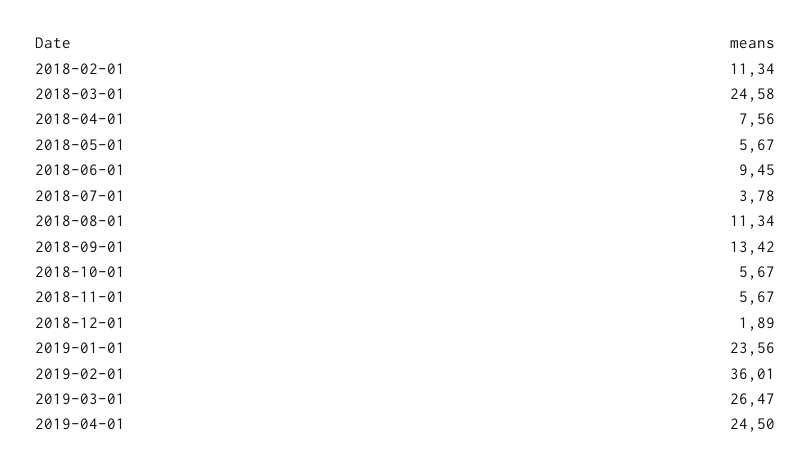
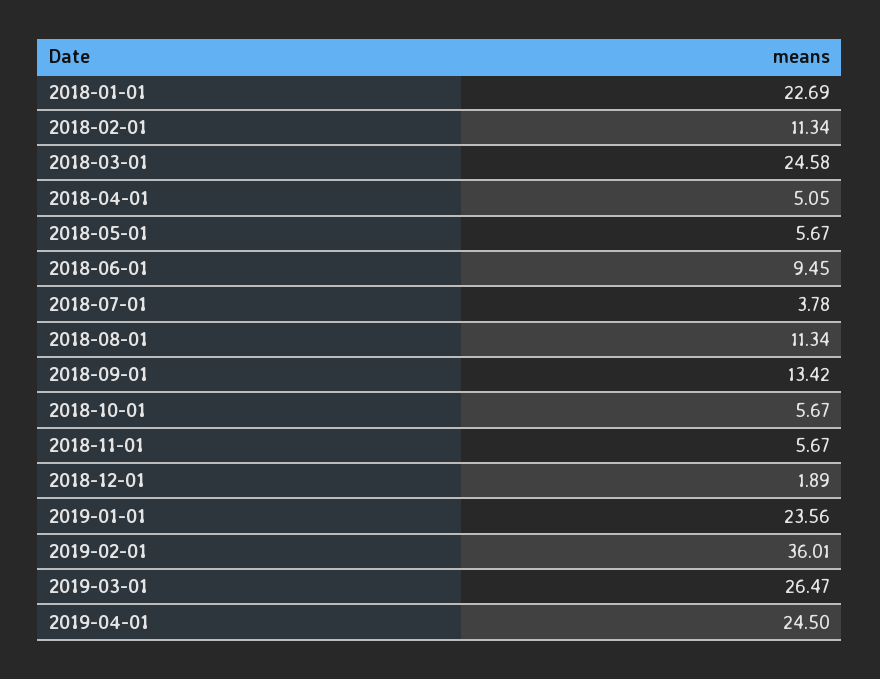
2018-04-01: 7.56 -> 5.05
2018-01-01: none -> 22.69

